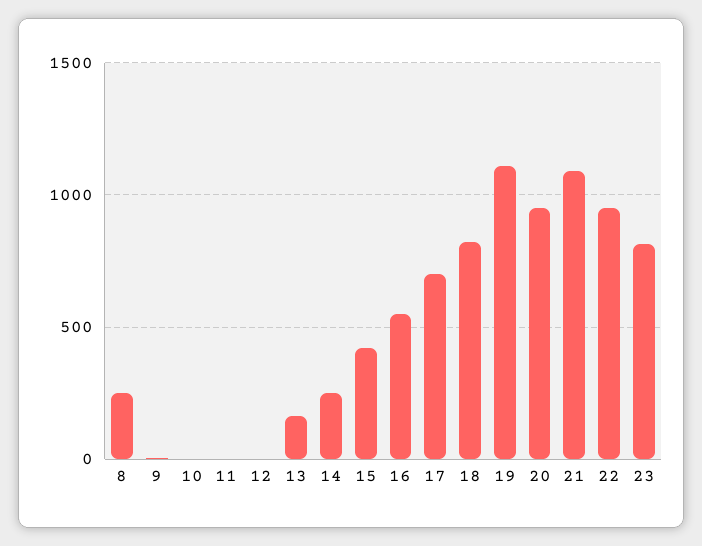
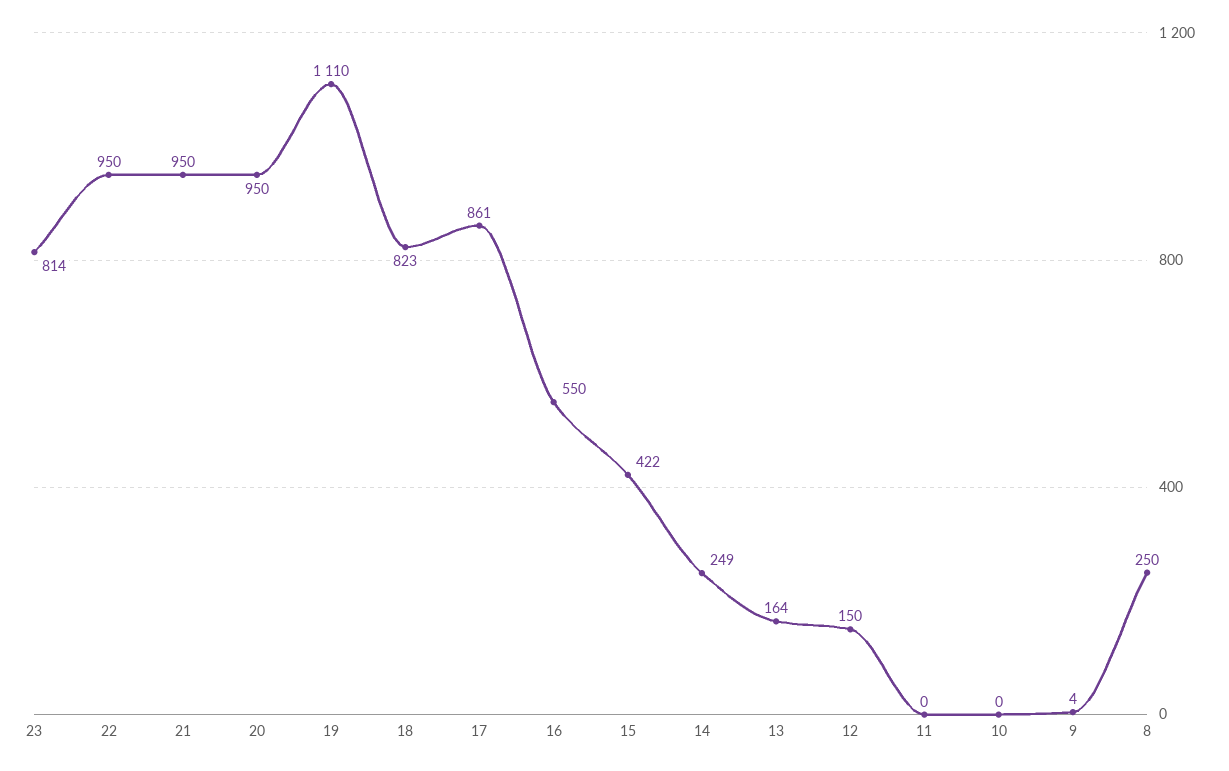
12: 0 -> 150
17: 700 -> 861
21: 1100 -> 950

